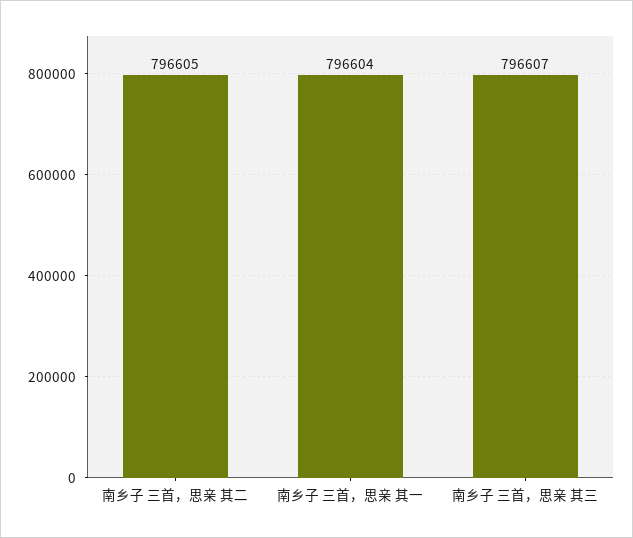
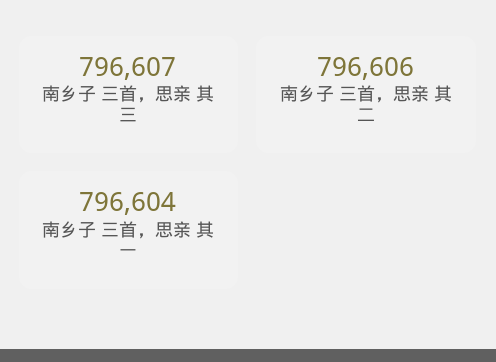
南乡子 三首，思亲 其二: 796605 -> 796606

